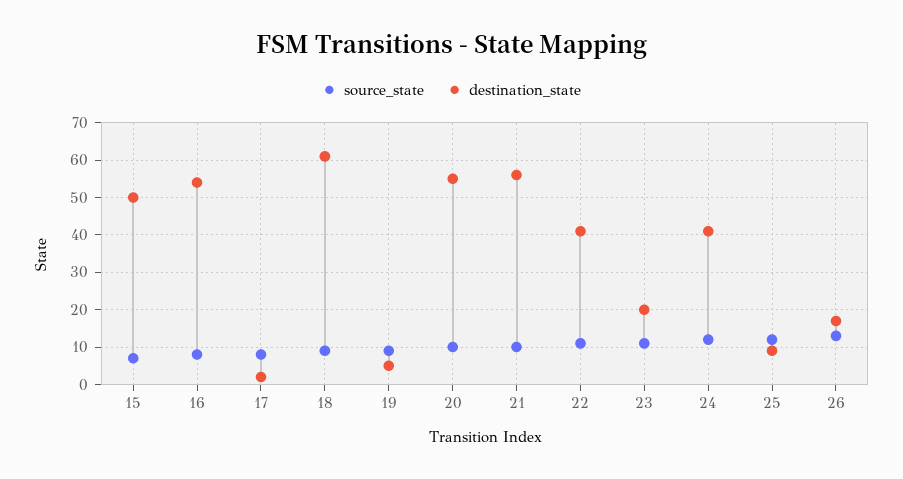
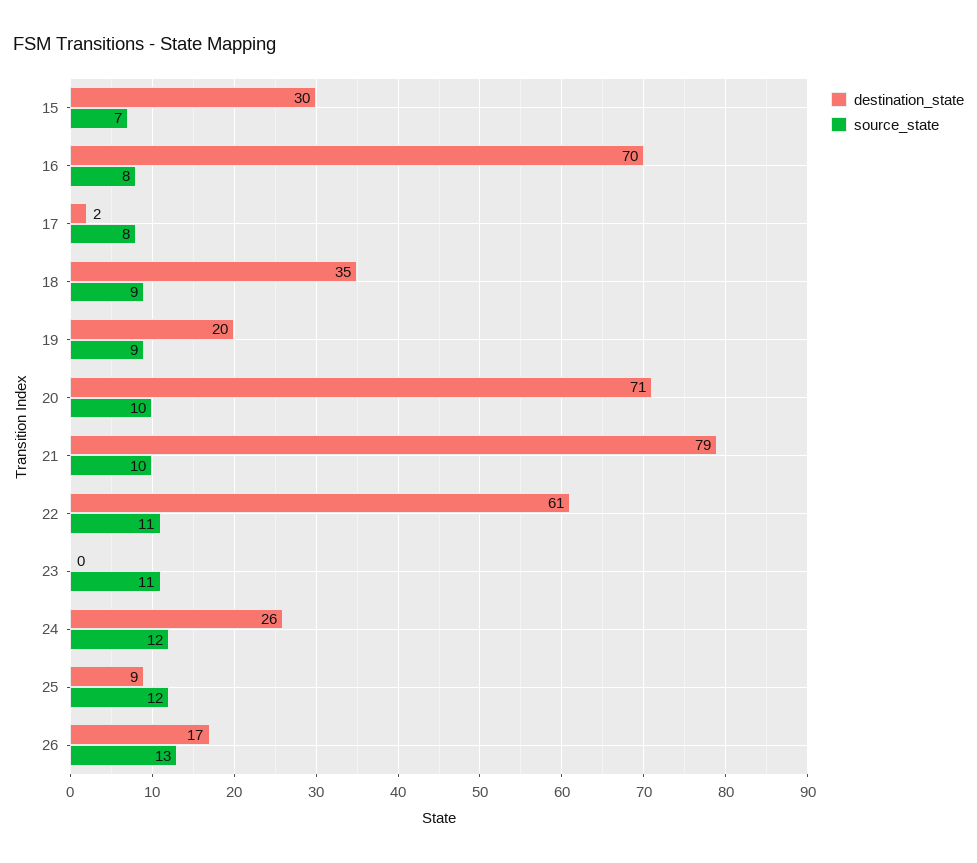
destination_state, 15: 50 -> 30
destination_state, 16: 55 -> 70
destination_state, 18: 60 -> 35
destination_state, 19: 5 -> 20
destination_state, 20: 55 -> 71
destination_state, 21: 55 -> 79
destination_state, 22: 40 -> 61
destination_state, 23: 20 -> 0
destination_state, 24: 40 -> 26

